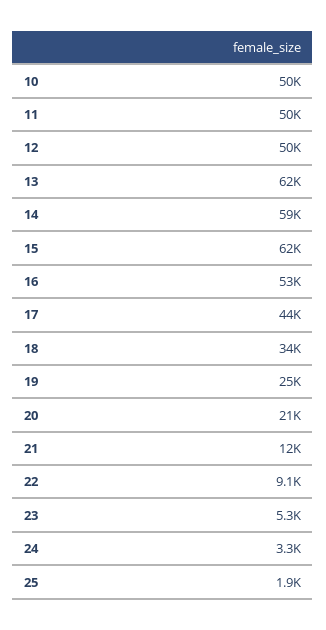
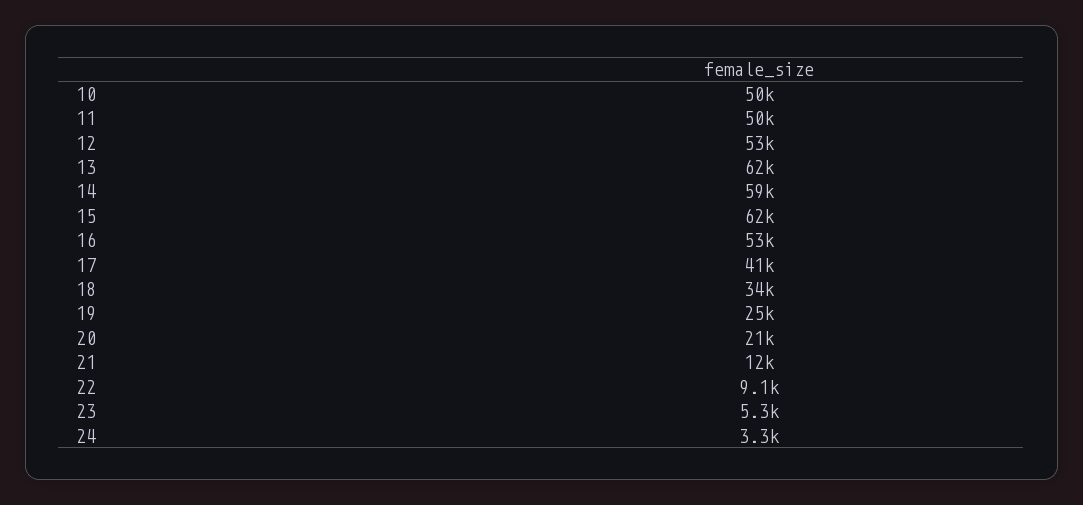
12: 50000 -> 53000
17: 44000 -> 41000
25: 1900 -> none

